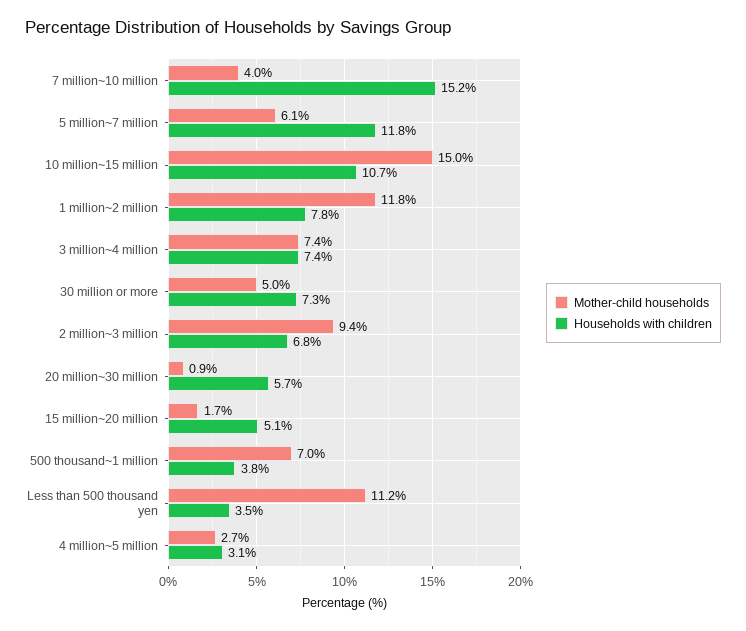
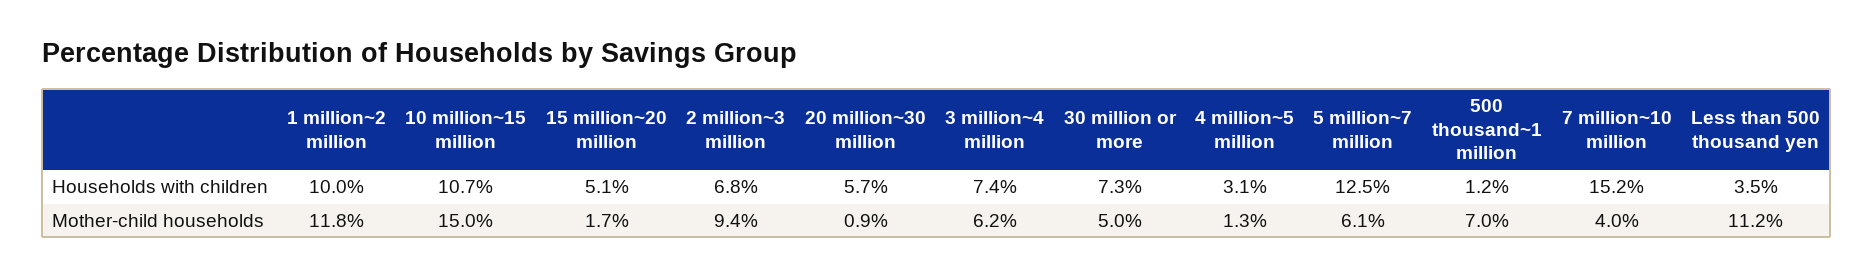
Households with children, 5 million~7 million: 11.8 -> 12.5
Households with children, 1 million~2 million: 7.8 -> 10
Mother-child households, 3 million~4 million: 7.4 -> 6.2
Households with children, 500 thousand~1 million: 3.8 -> 1.2
Mother-child households, 4 million~5 million: 2.7 -> 1.3

